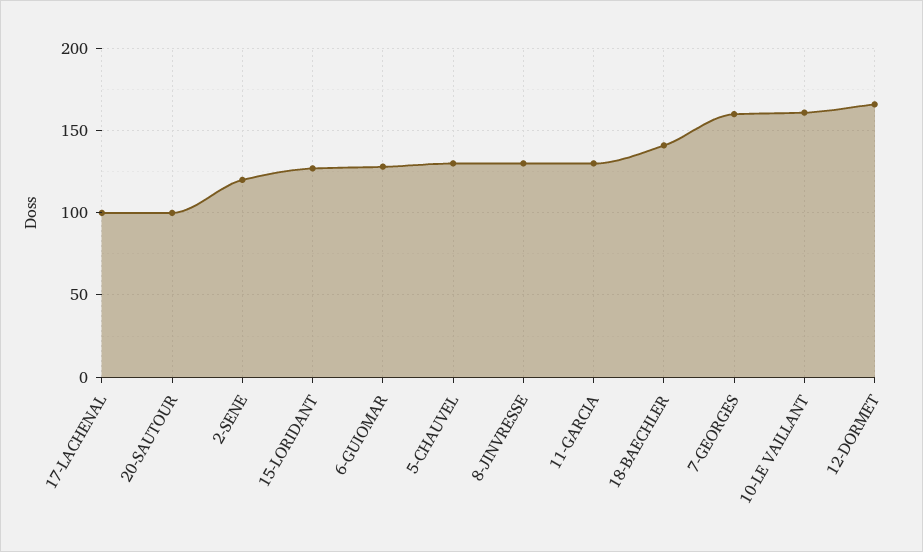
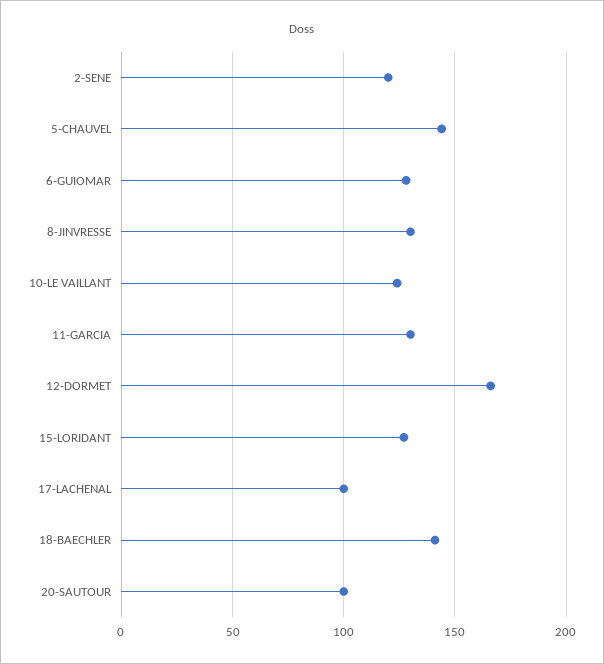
5-CHAUVEL: 130 -> 145
7-GEORGES: 160 -> none
10-LE VAILLANT: 160 -> 125

